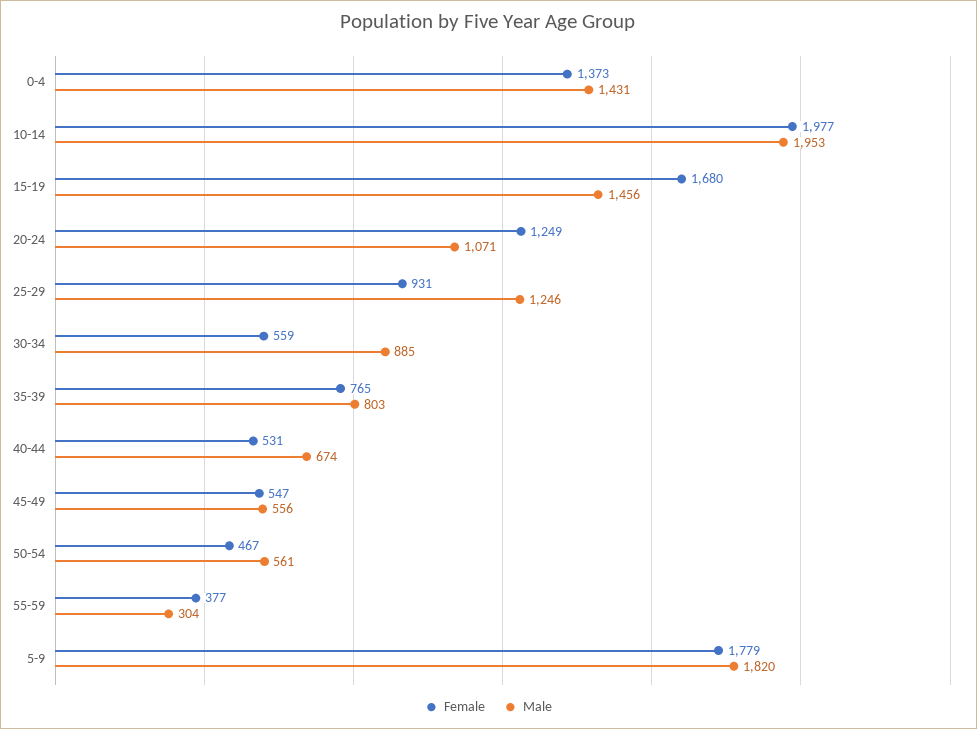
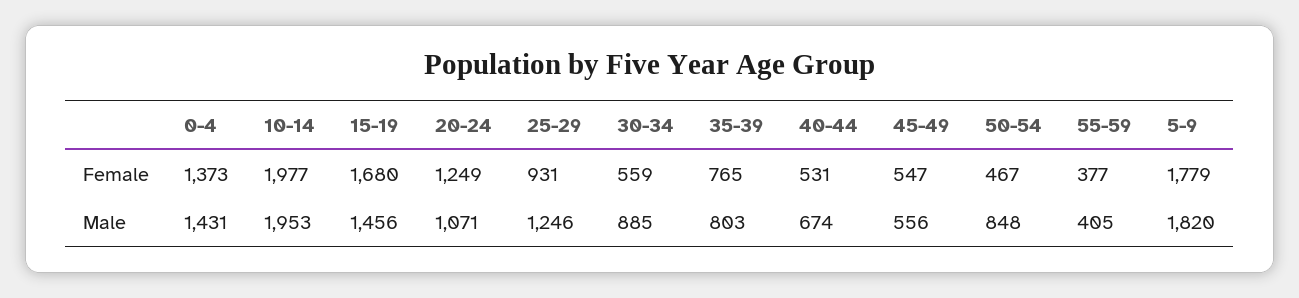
Male, 50-54: 561 -> 848
Male, 55-59: 304 -> 405

